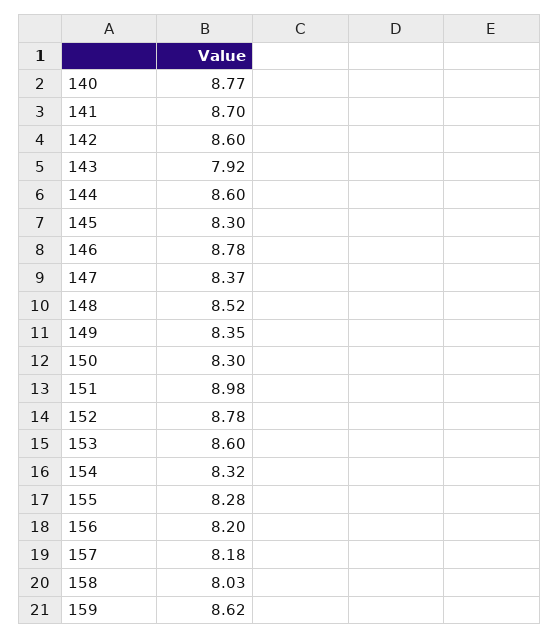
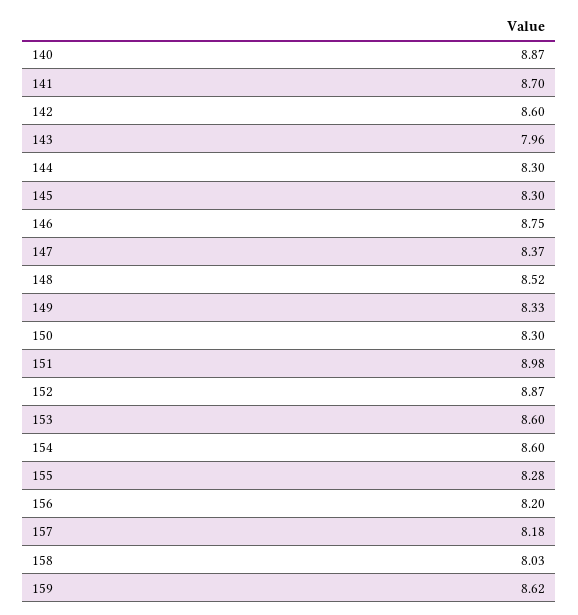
140: 8.77 -> 8.87
143: 7.92 -> 7.96
144: 8.6 -> 8.3
146: 8.78 -> 8.75
149: 8.35 -> 8.33
152: 8.78 -> 8.87
154: 8.32 -> 8.6

